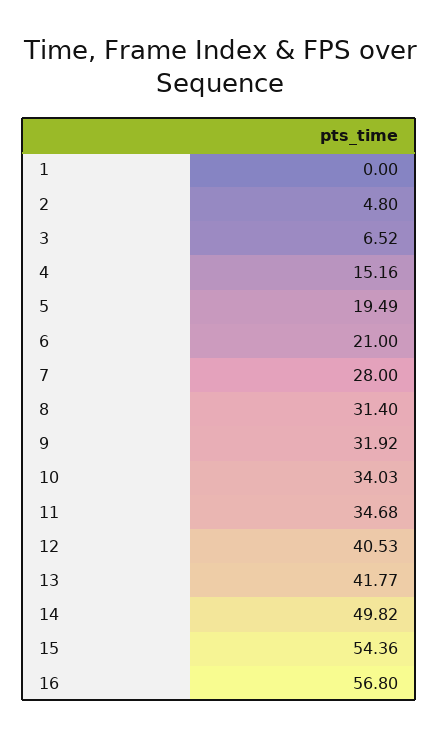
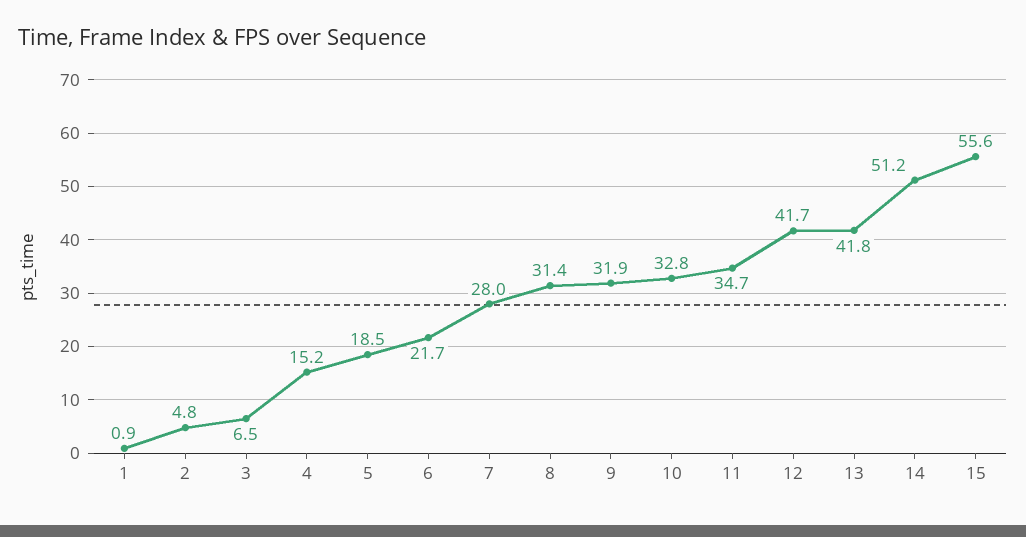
1: 0 -> 0.9
5: 19.49 -> 18.5
6: 21 -> 21.7
10: 34.03 -> 32.8
12: 40.53 -> 41.7
14: 49.82 -> 51.2
15: 54.36 -> 55.6
16: 56.8 -> none

